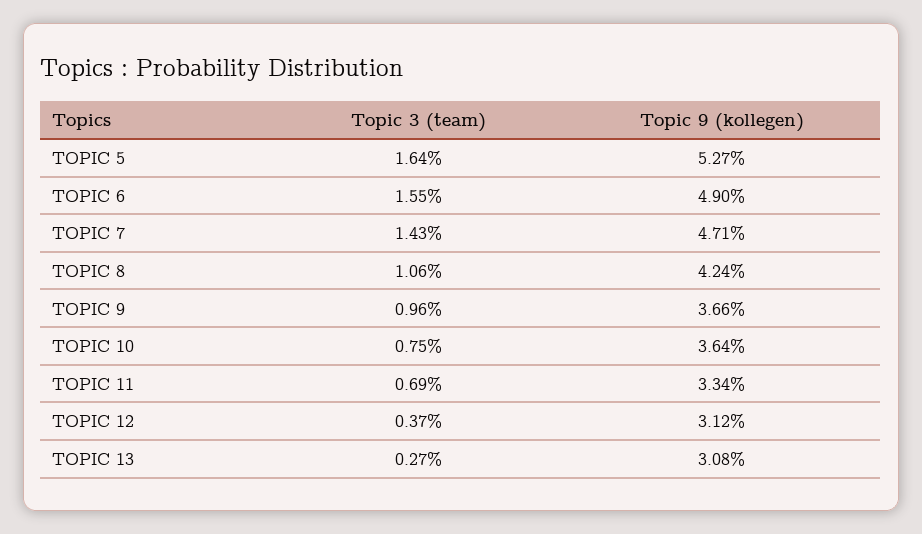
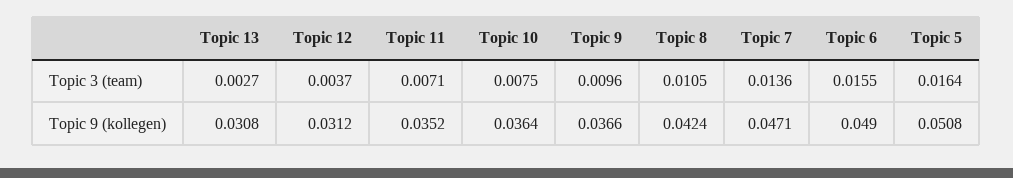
Topic 9 (kollegen), TOPIC 5: 0.0527 -> 0.0508
Topic 3 (team), TOPIC 7: 0.0143 -> 0.0136
Topic 3 (team), TOPIC 8: 0.0106 -> 0.0105
Topic 3 (team), TOPIC 11: 0.0069 -> 0.0071
Topic 9 (kollegen), TOPIC 11: 0.0334 -> 0.0352

